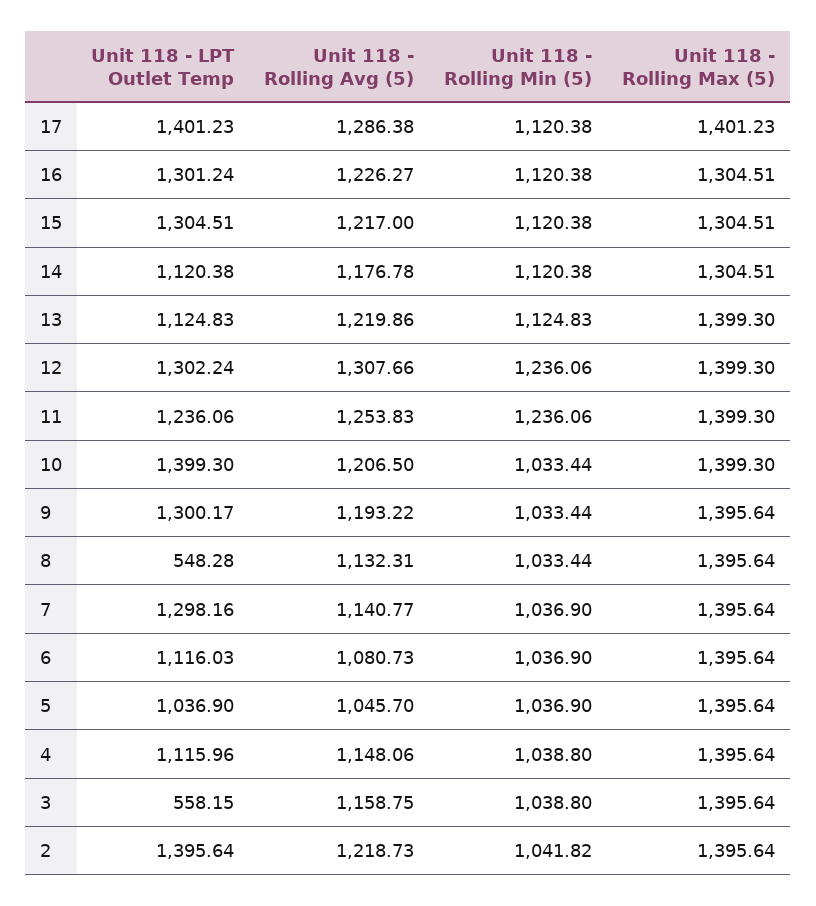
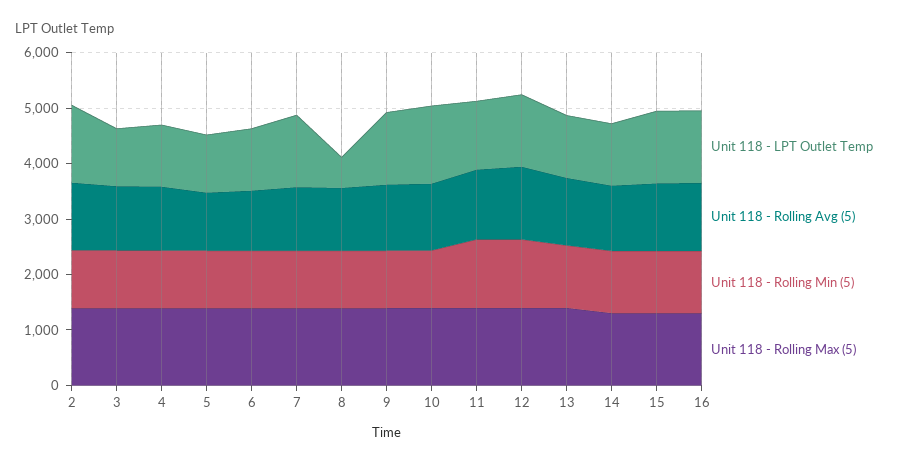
Unit 118 - LPT Outlet Temp, 17: 1401.23 -> none
Unit 118 - Rolling Avg (5), 17: 1286.38 -> none
Unit 118 - Rolling Min (5), 17: 1120.38 -> none
Unit 118 - Rolling Max (5), 17: 1401.23 -> none
Unit 118 - LPT Outlet Temp, 3: 558.15 -> 1000

